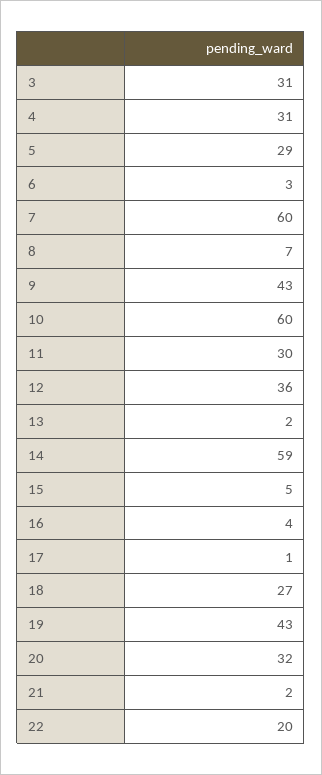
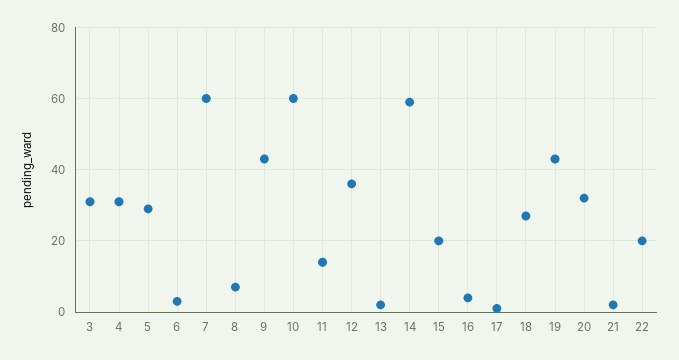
11: 30 -> 15
15: 5 -> 20

